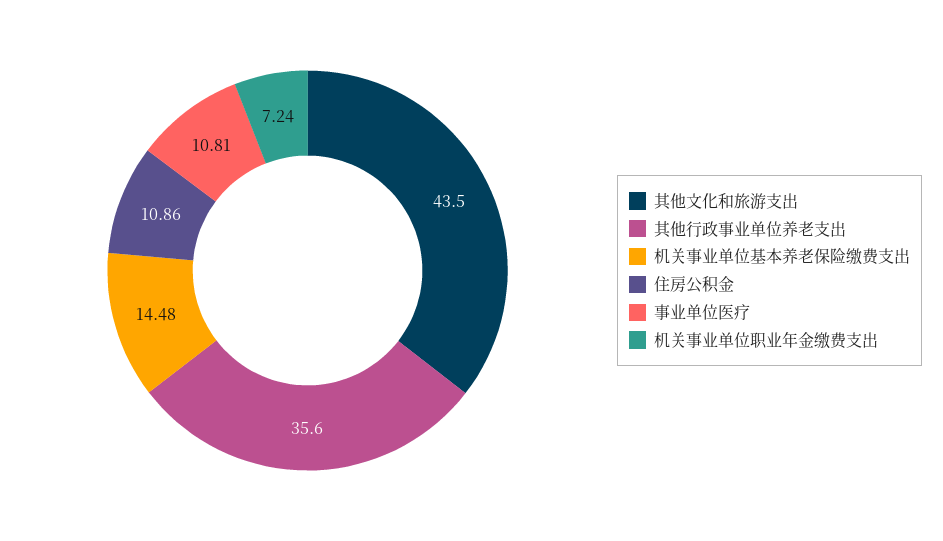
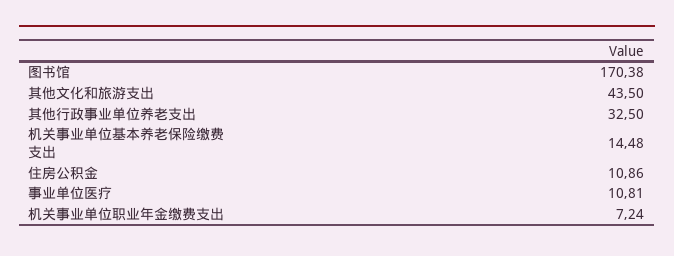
其他行政事业单位养老支出: 35.6 -> 32.5
图书馆: none -> 170.38

